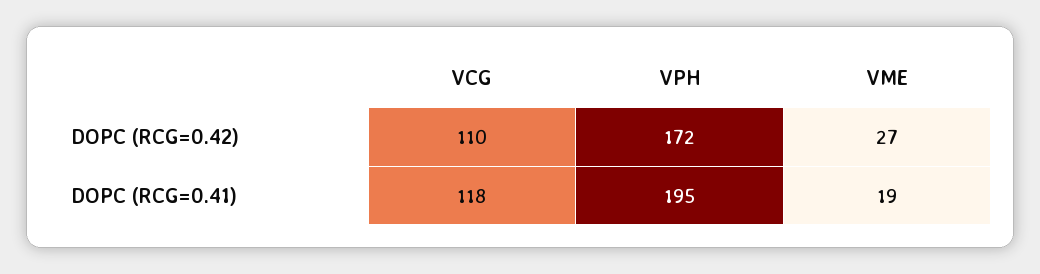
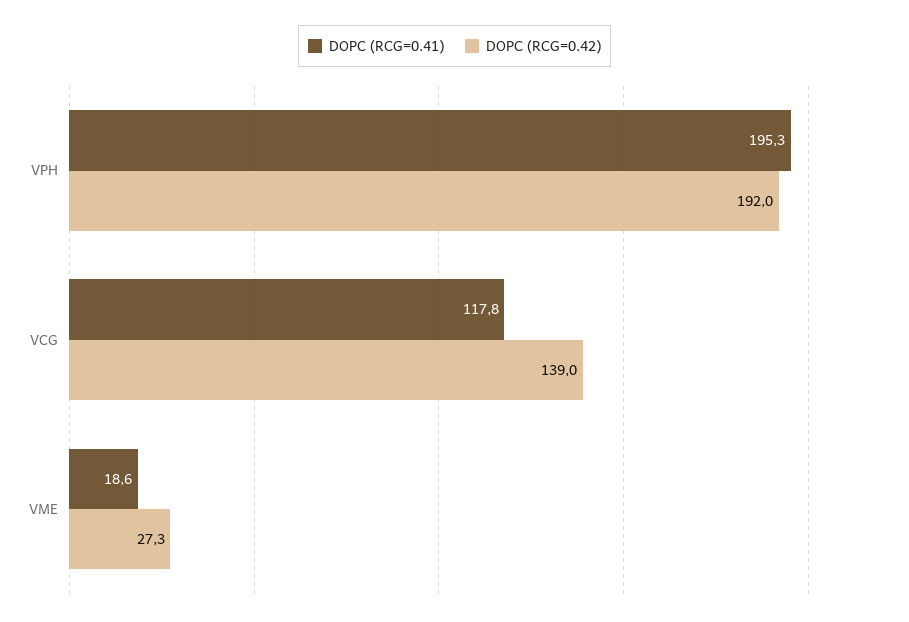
DOPC (RCG=0.42), VCG: 110 -> 139
DOPC (RCG=0.42), VPH: 172 -> 192

